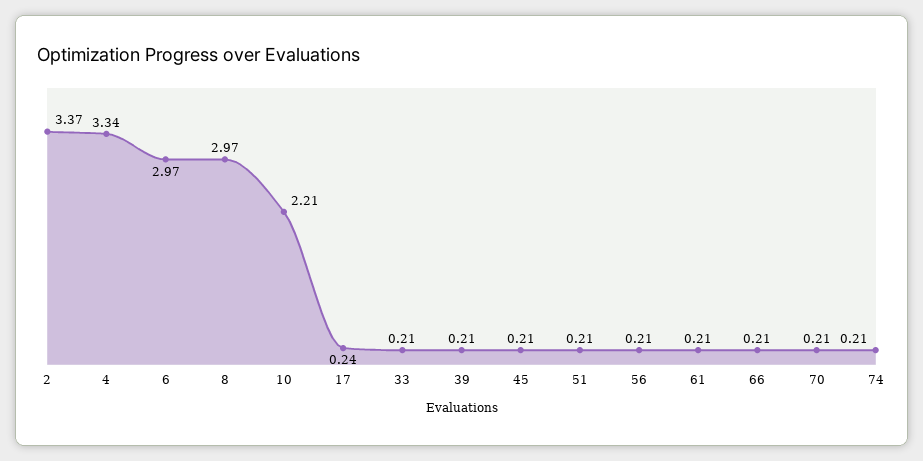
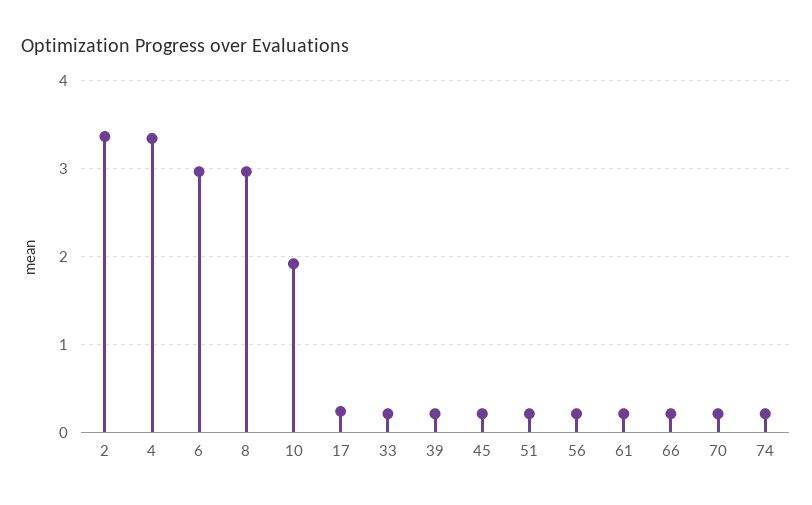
10: 2.21 -> 1.9

